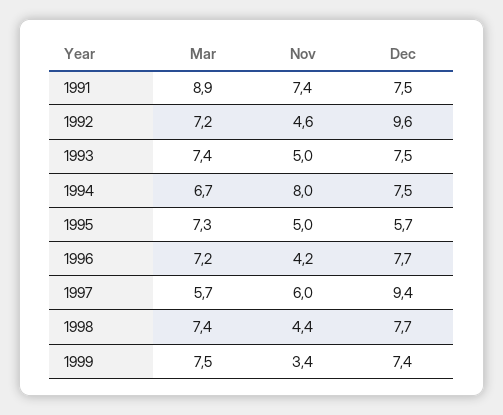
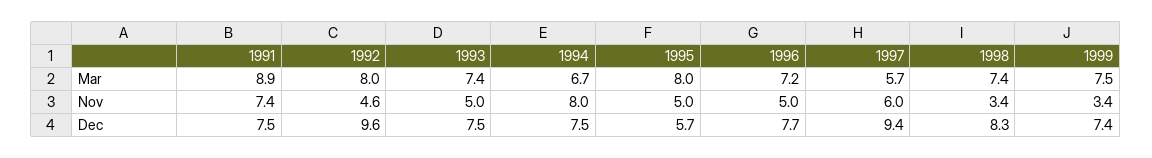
Mar, 1992: 7.2 -> 8
Mar, 1995: 7.3 -> 8
Nov, 1996: 4.2 -> 5
Nov, 1998: 4.4 -> 3.4
Dec, 1998: 7.7 -> 8.3

